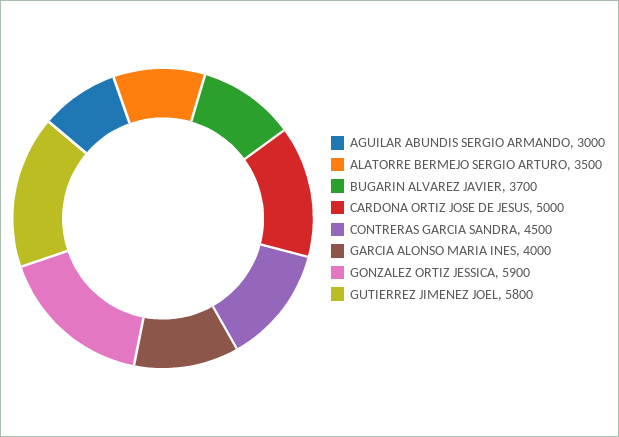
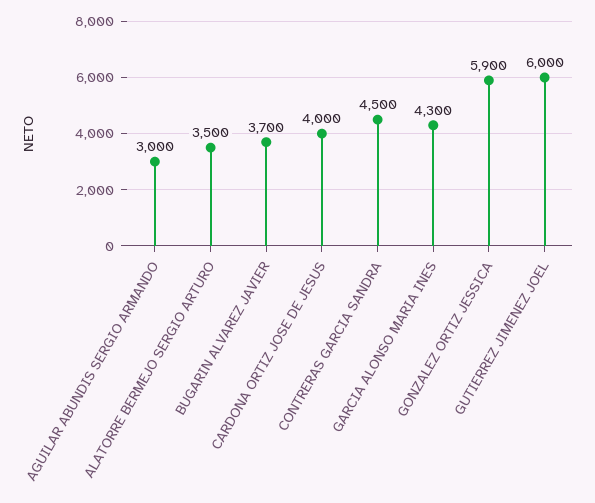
CARDONA ORTIZ JOSE DE JESUS: 5000 -> 4000
GARCIA ALONSO MARIA INES: 4000 -> 4300
GUTIERREZ JIMENEZ JOEL: 5800 -> 6000

